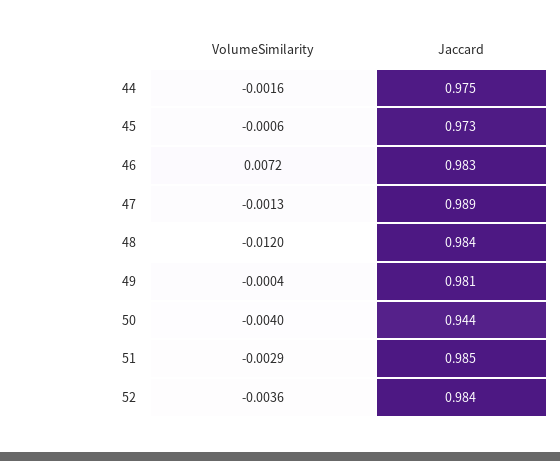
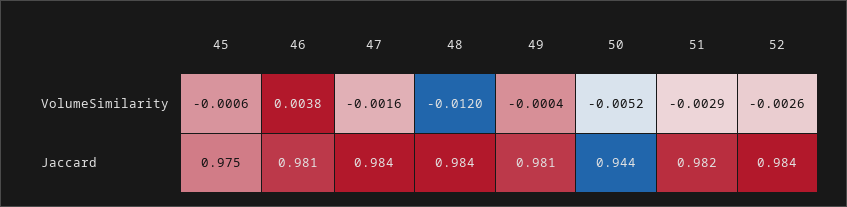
VolumeSimilarity, 44: -0.0016 -> none
Jaccard, 44: 0.975 -> none
Jaccard, 45: 0.973 -> 0.975
VolumeSimilarity, 46: 0.0072 -> 0.0038
Jaccard, 46: 0.983 -> 0.981
VolumeSimilarity, 47: -0.0013 -> -0.0016
Jaccard, 47: 0.989 -> 0.984
VolumeSimilarity, 50: -0.004 -> -0.0052
Jaccard, 51: 0.985 -> 0.982
VolumeSimilarity, 52: -0.0036 -> -0.0026

